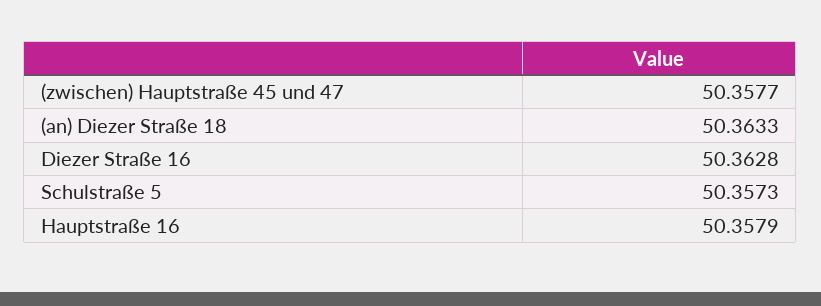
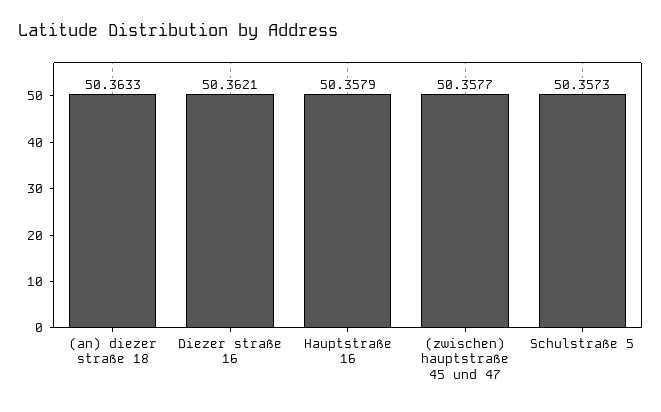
Diezer Straße 16: 50.3628 -> 50.3621

